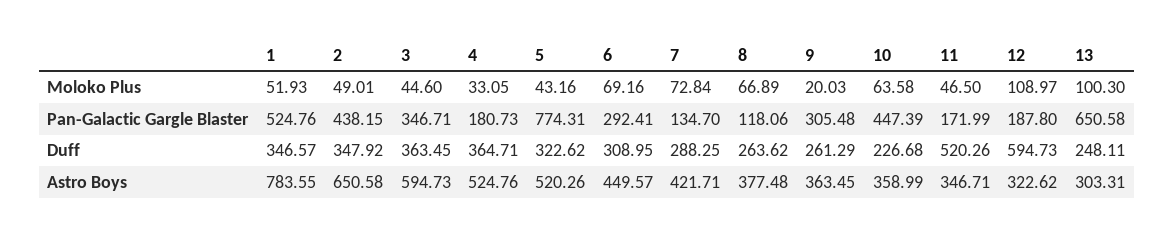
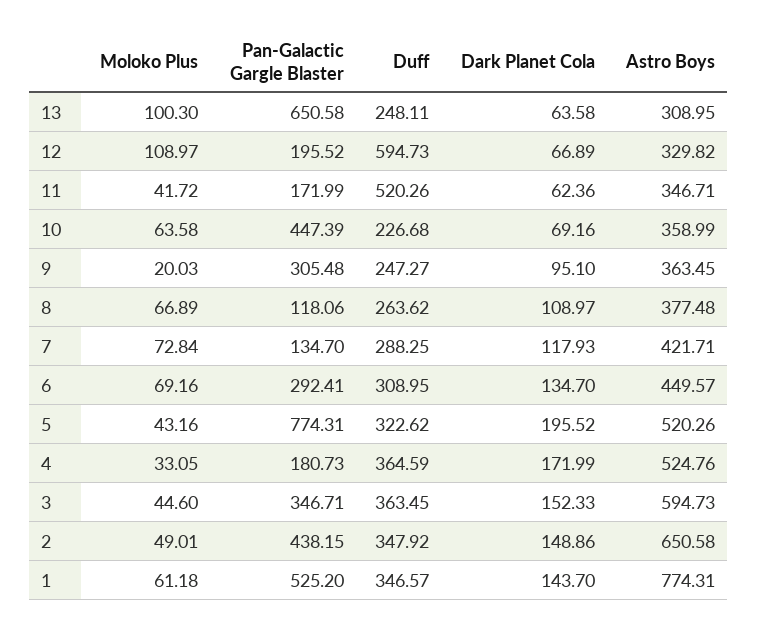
1, Moloko Plus: 51.93 -> 61.18
11, Moloko Plus: 46.5 -> 41.72
1, Pan-Galactic Gargle Blaster: 524.76 -> 525.2
12, Pan-Galactic Gargle Blaster: 187.8 -> 195.52
4, Duff: 364.71 -> 364.59
9, Duff: 261.29 -> 247.27
1, Astro Boys: 783.55 -> 774.31
12, Astro Boys: 322.62 -> 329.82
13, Astro Boys: 303.31 -> 308.95
13, Dark Planet Cola: none -> 63.58
12, Dark Planet Cola: none -> 66.89
11, Dark Planet Cola: none -> 62.36
10, Dark Planet Cola: none -> 69.16
9, Dark Planet Cola: none -> 95.1
8, Dark Planet Cola: none -> 108.97
7, Dark Planet Cola: none -> 117.93
6, Dark Planet Cola: none -> 134.7
5, Dark Planet Cola: none -> 195.52
4, Dark Planet Cola: none -> 171.99
3, Dark Planet Cola: none -> 152.33
2, Dark Planet Cola: none -> 148.86
1, Dark Planet Cola: none -> 143.7

